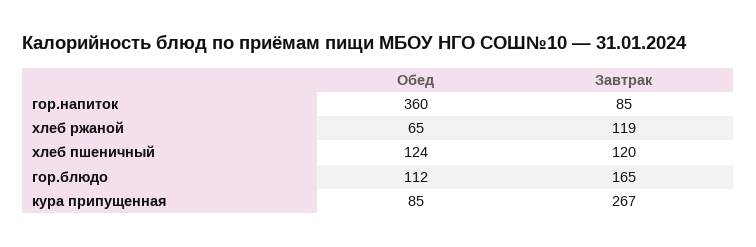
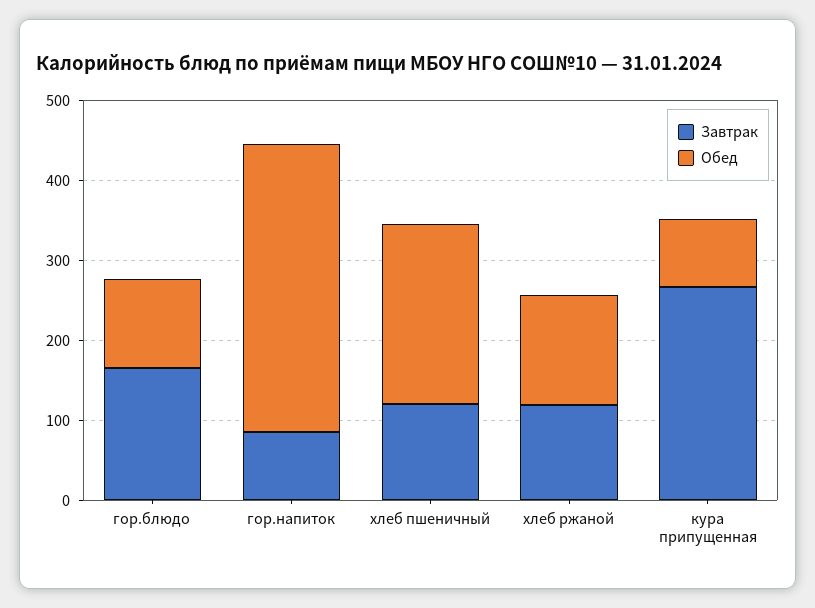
Обед, хлеб ржаной: 65 -> 140
Обед, хлеб пшеничный: 124 -> 220

